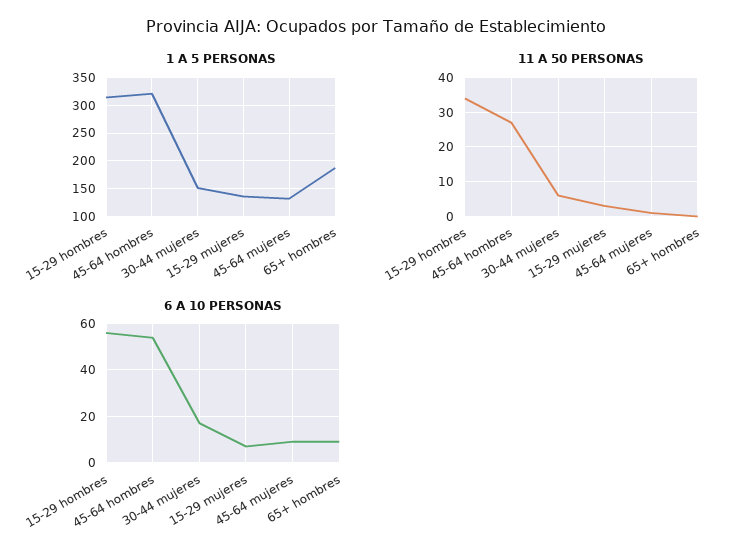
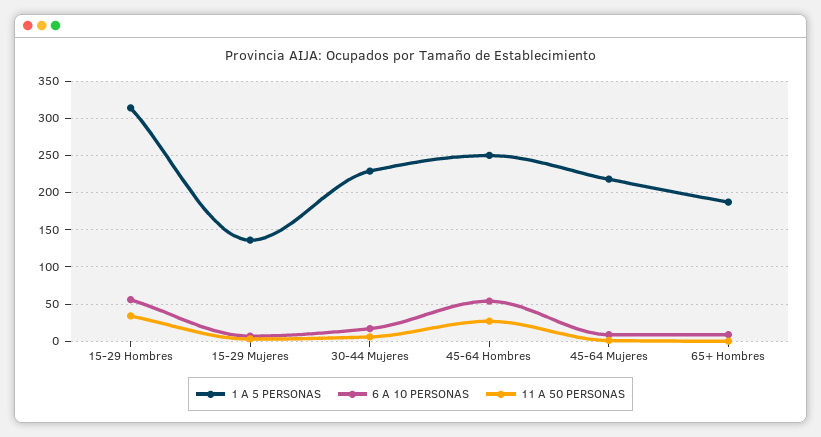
1 A 5 PERSONAS, 45-64 hombres: 325 -> 250
1 A 5 PERSONAS, 30-44 mujeres: 150 -> 230
1 A 5 PERSONAS, 45-64 mujeres: 125 -> 220

